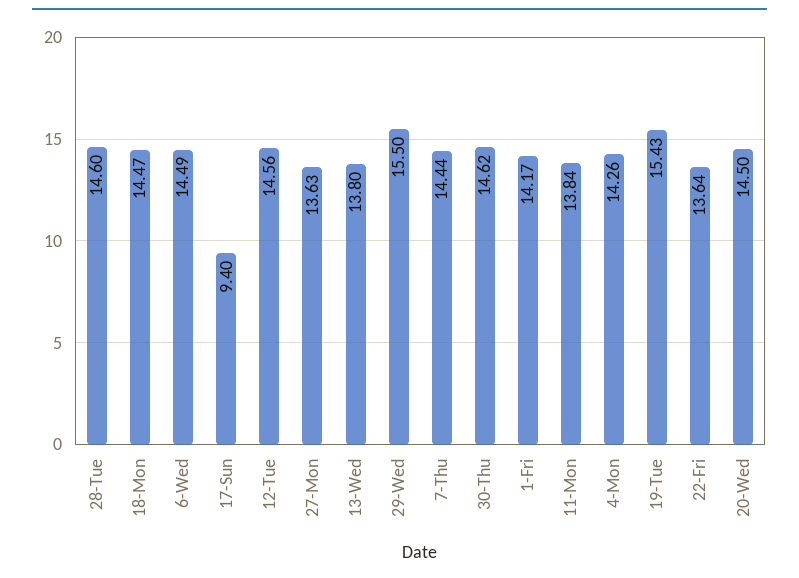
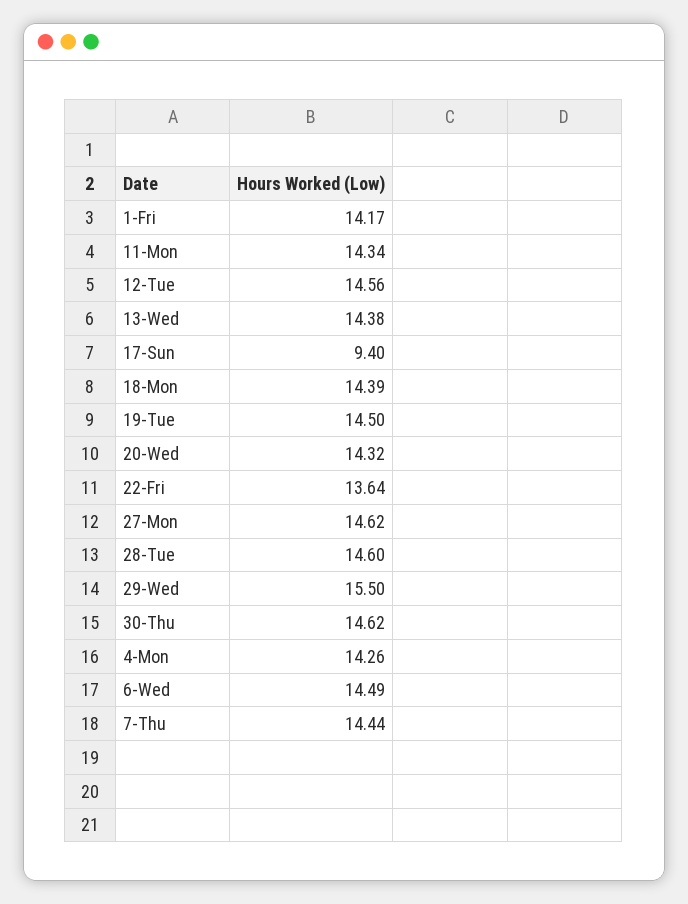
18-Mon: 14.47 -> 14.39
27-Mon: 13.63 -> 14.62
13-Wed: 13.8 -> 14.38
11-Mon: 13.84 -> 14.34
19-Tue: 15.43 -> 14.5
20-Wed: 14.5 -> 14.32

